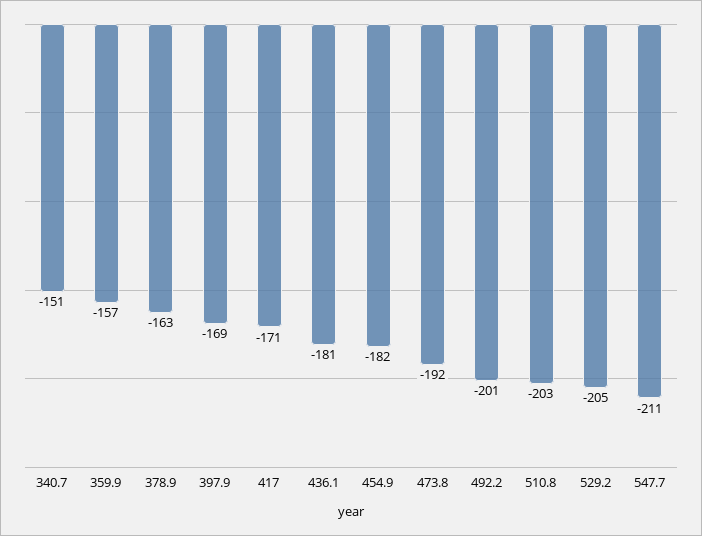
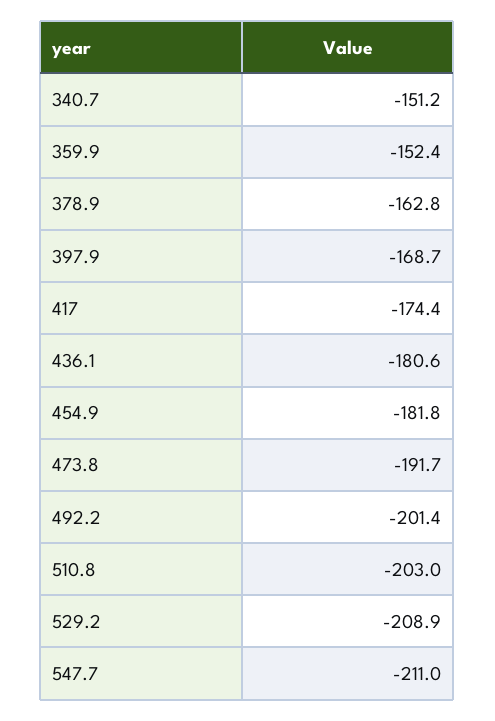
359.9: -157 -> -152.4
417: -171 -> -174.4
529.2: -205 -> -208.9

